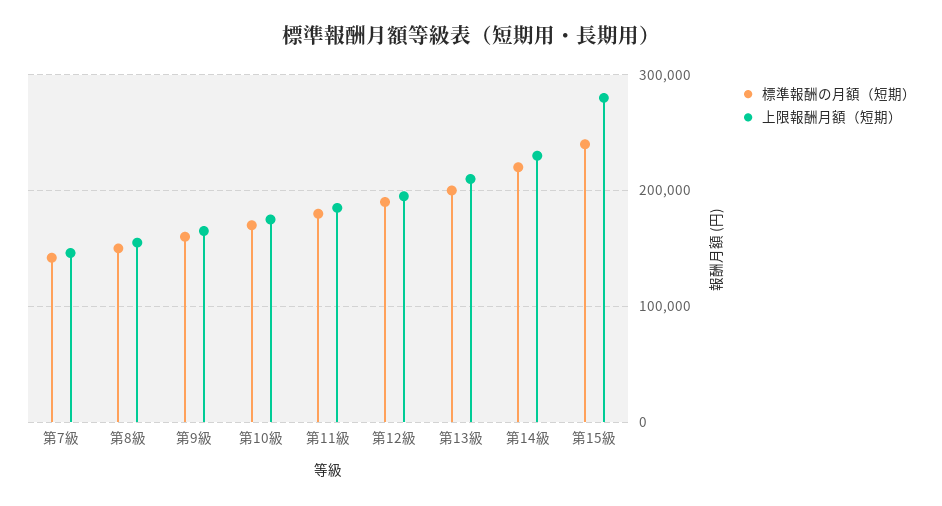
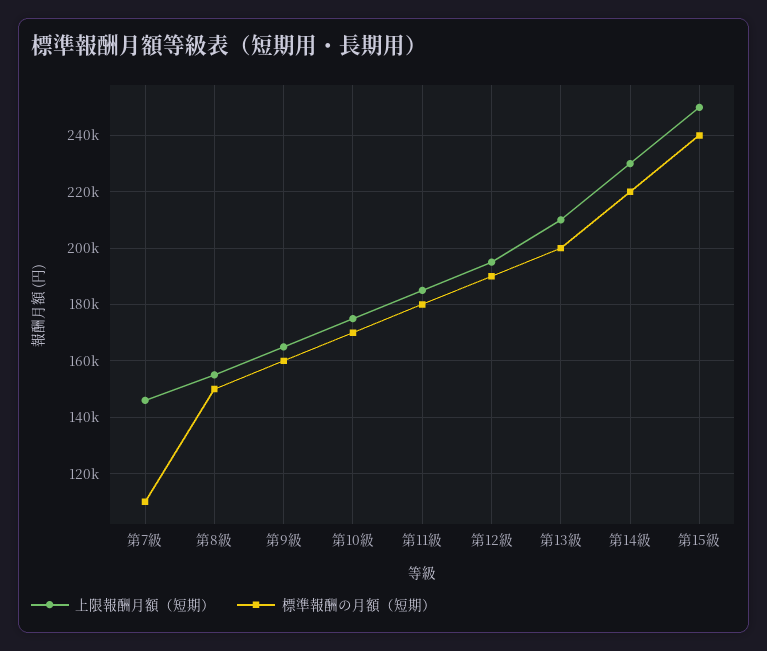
標準報酬の月額（短期）, 第7級: 140000 -> 110000
上限報酬月額（短期）, 第15級: 280000 -> 250000

